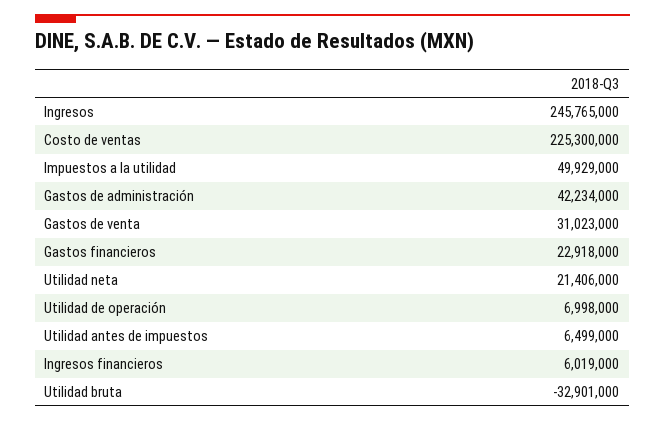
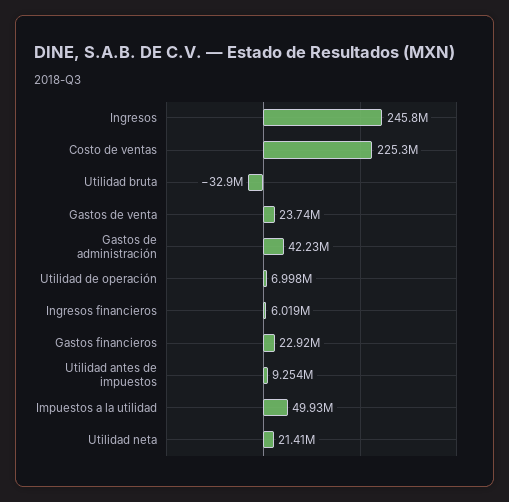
Gastos de venta: 31023000 -> 23740000
Utilidad antes de impuestos: 6499000 -> 9254000

